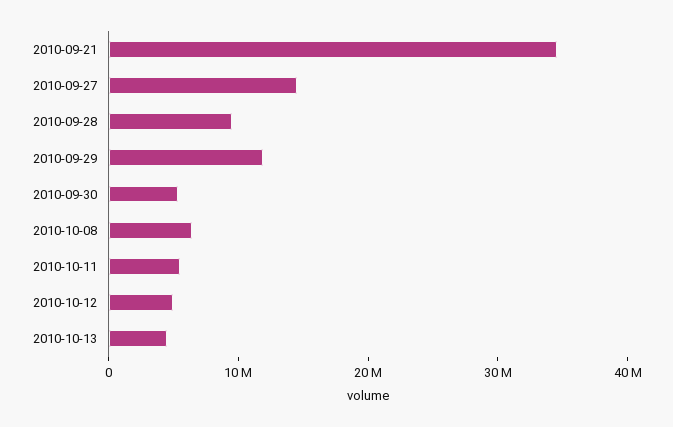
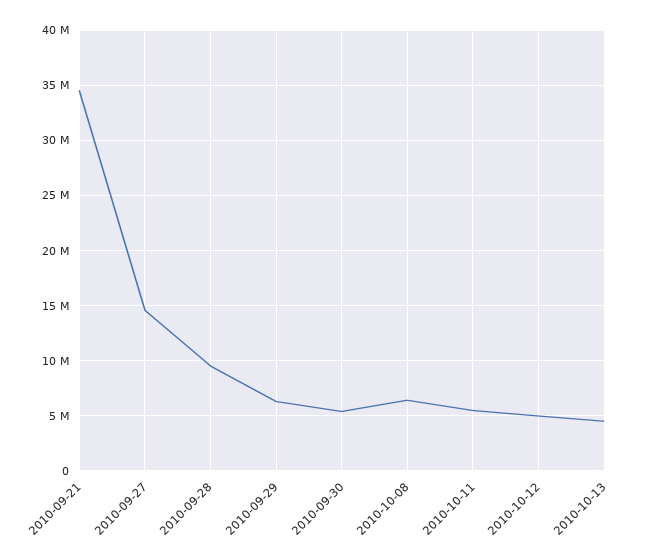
2010-09-29: 12000000 -> 6000000

